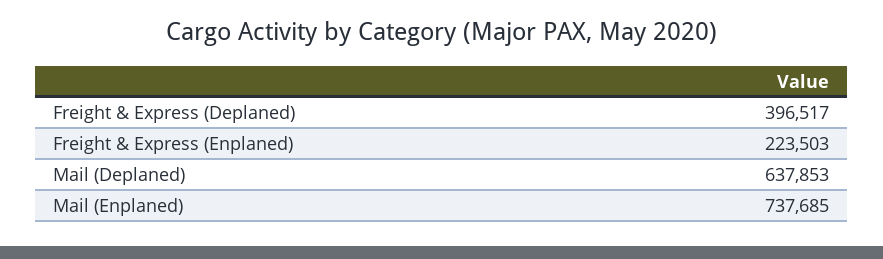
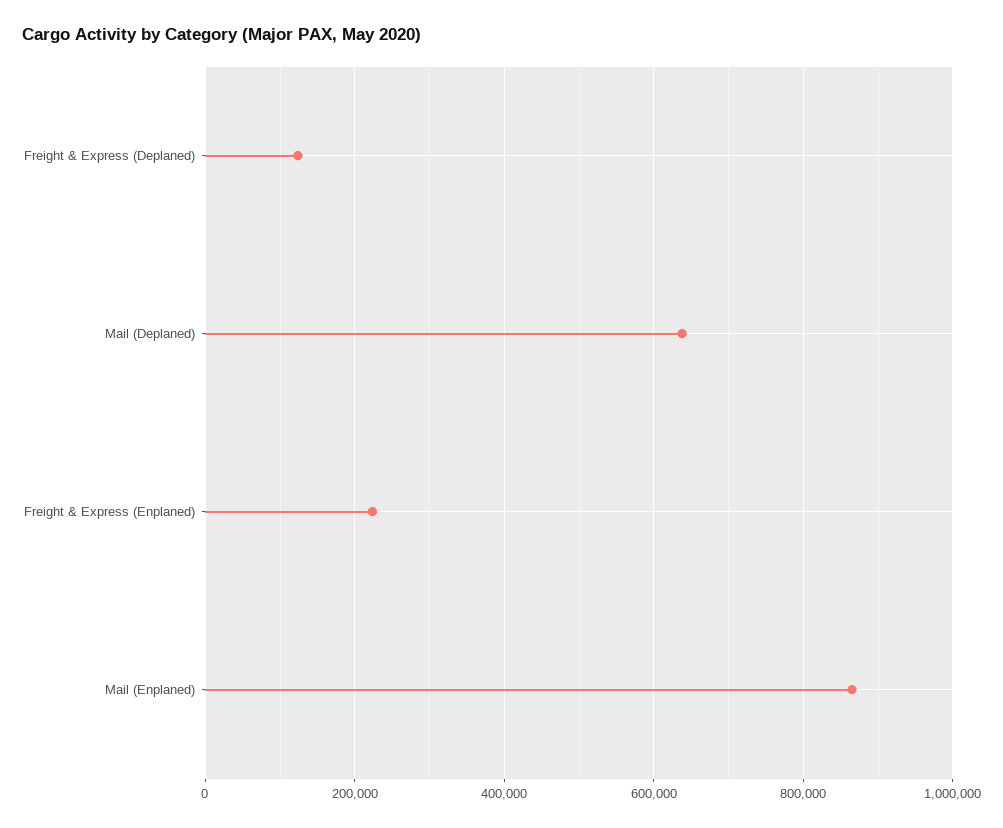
Freight & Express (Deplaned): 396517 -> 120000
Mail (Enplaned): 737685 -> 860000

